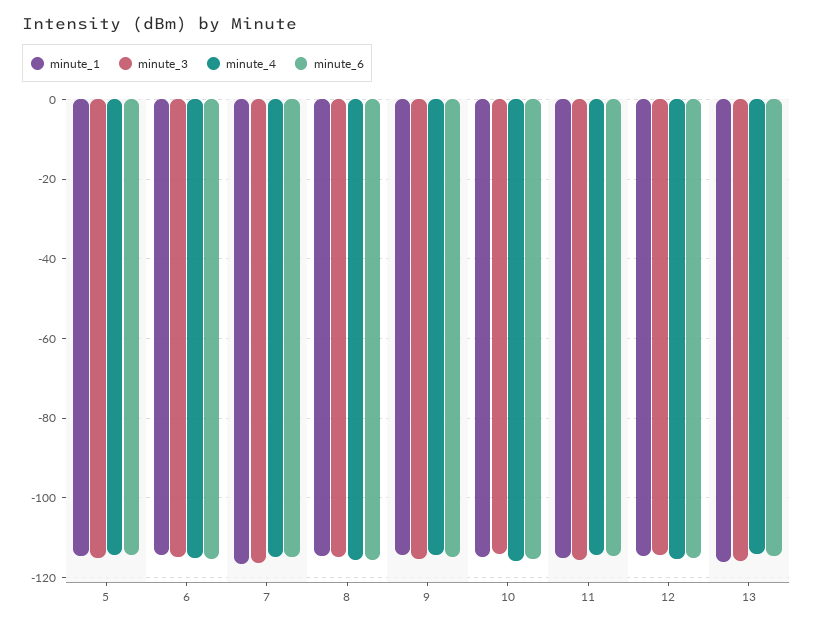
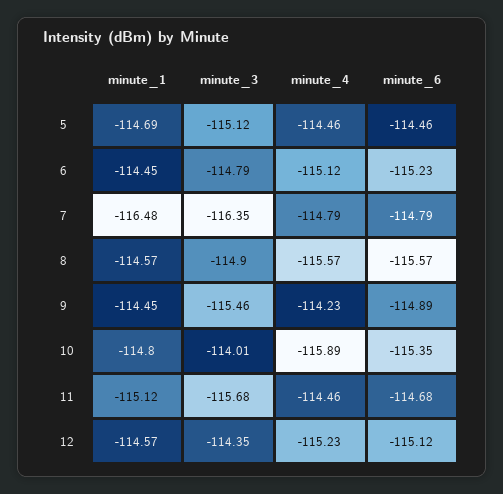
minute_1, 13: -116 -> none
minute_3, 13: -116 -> none
minute_4, 13: -114 -> none
minute_6, 13: -114 -> none

